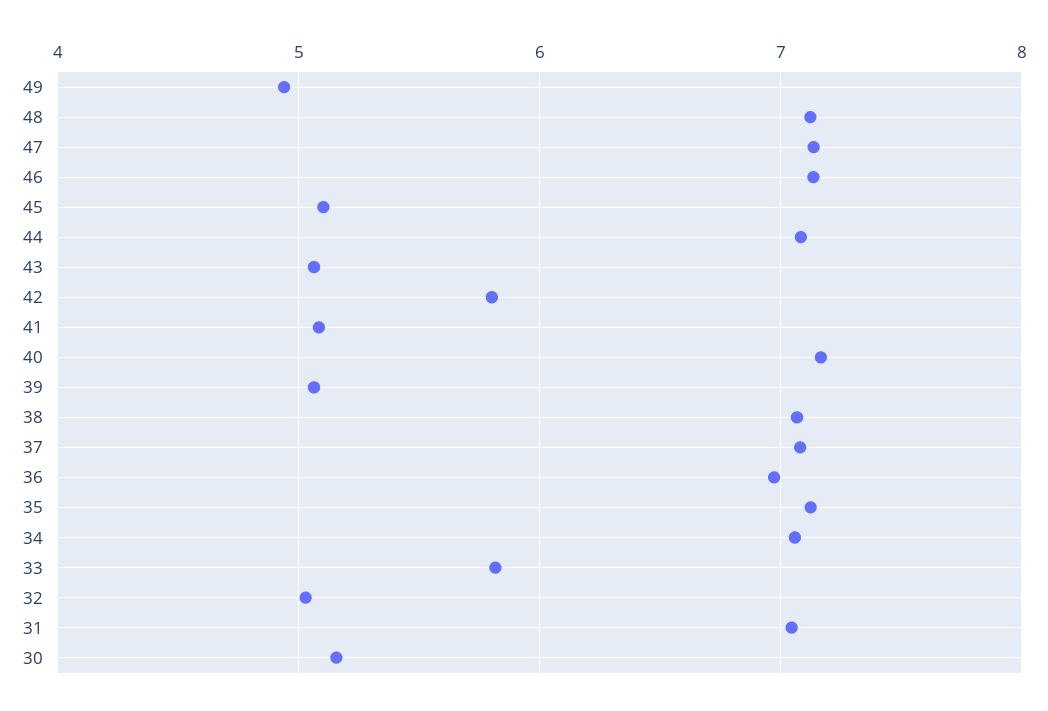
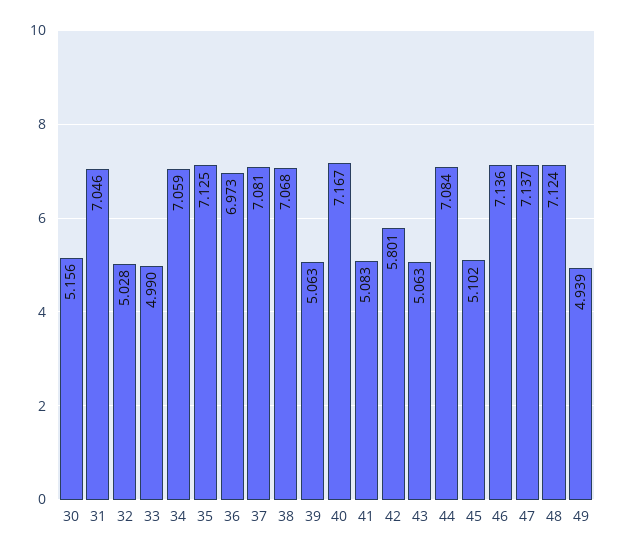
33: 5.8 -> 4.99

